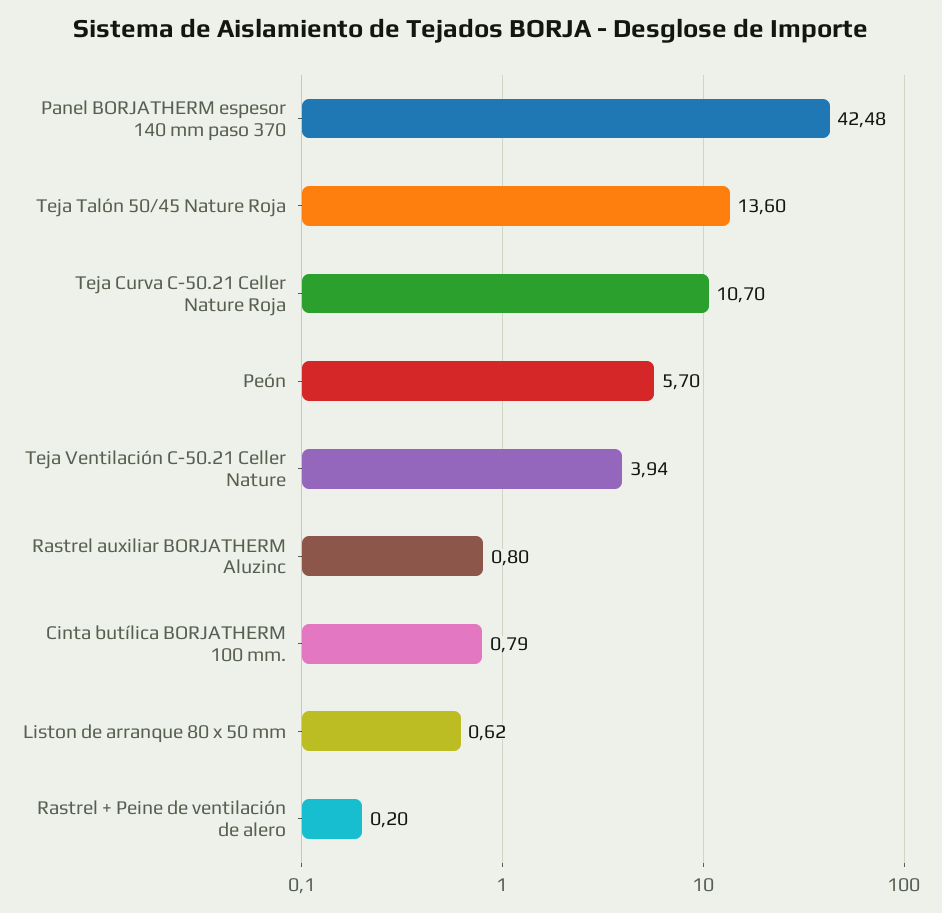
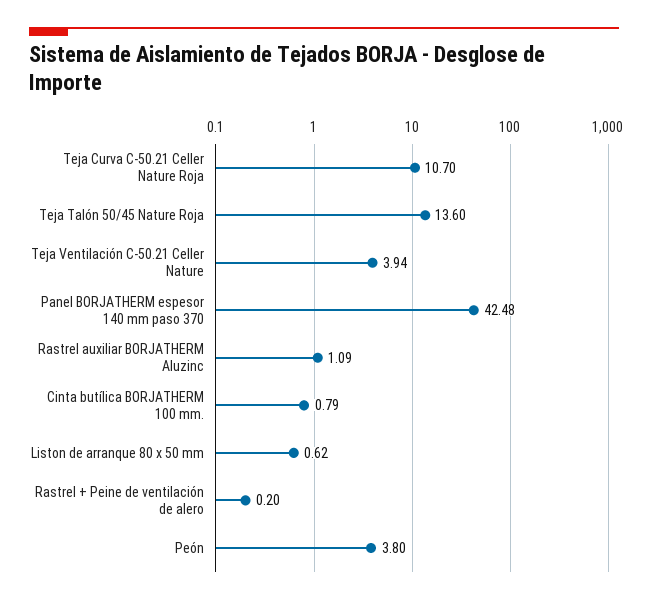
Peón: 5.7 -> 3.8
Rastrel auxiliar BORJATHERM Aluzinc: 0.8 -> 1.09

